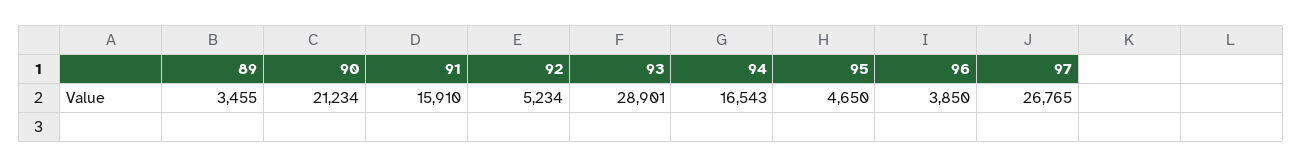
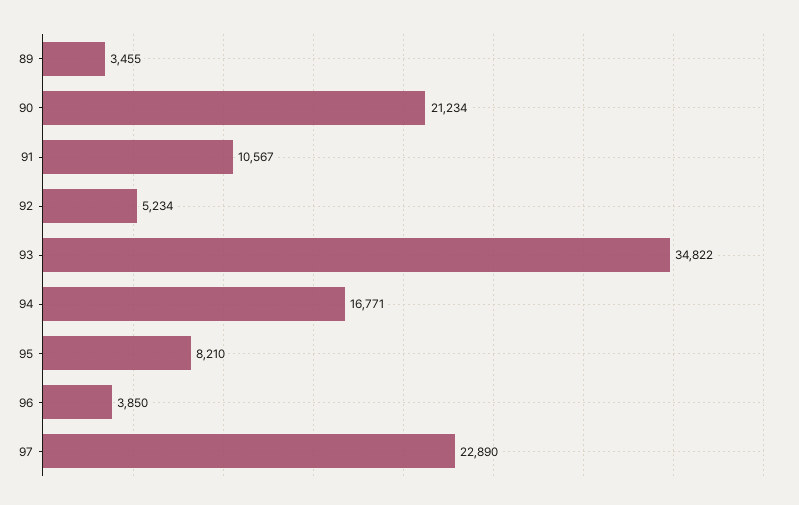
91: 15910 -> 10567
93: 28901 -> 34822
94: 16543 -> 16771
95: 4650 -> 8210
97: 26765 -> 22890

